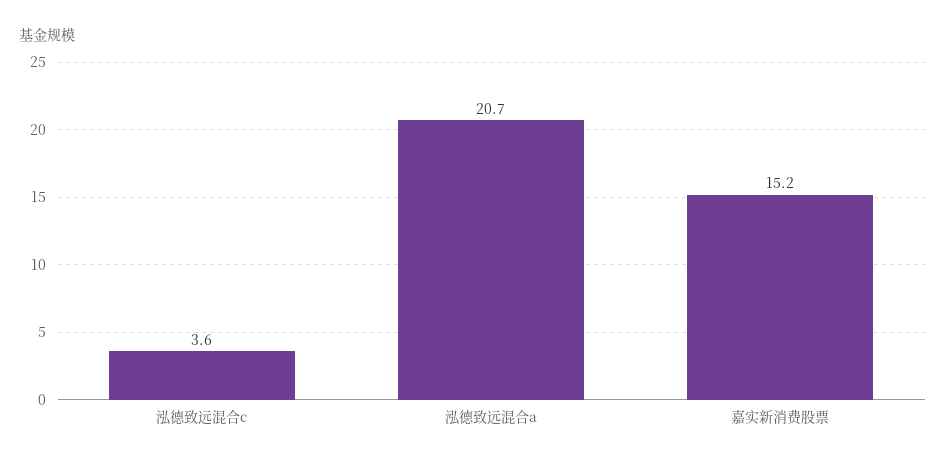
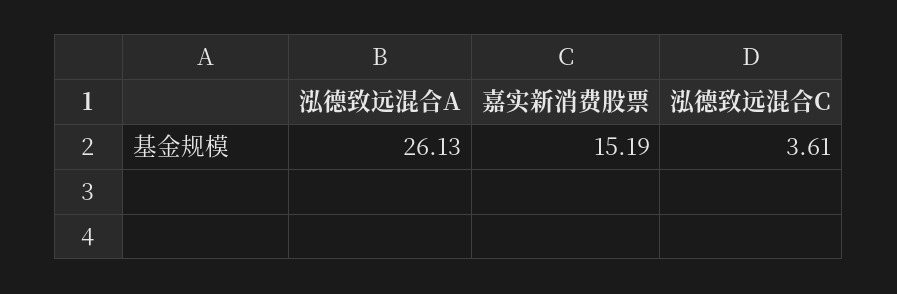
泓德致远混合a: 20.7 -> 26.13

